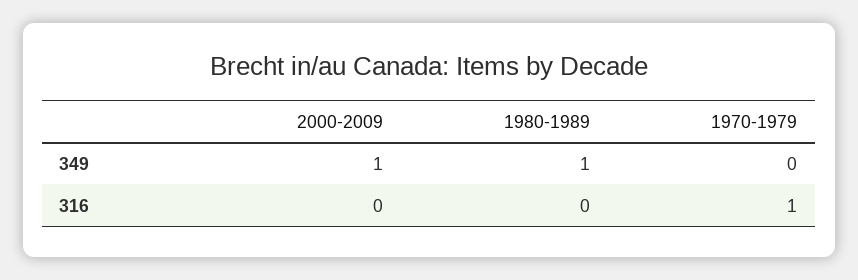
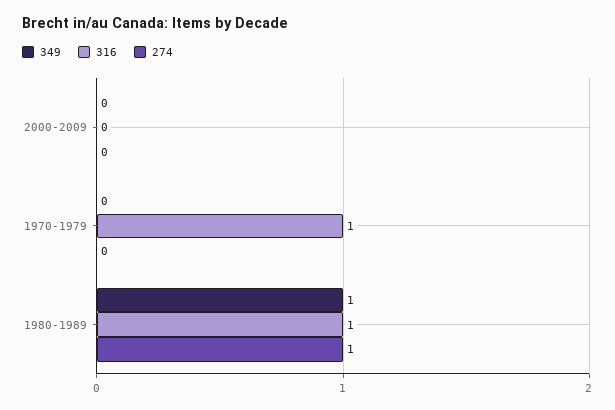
349, 2000-2009: 1 -> 0
316, 1980-1989: 0 -> 1
274, 2000-2009: none -> 0
274, 1970-1979: none -> 0
274, 1980-1989: none -> 1

